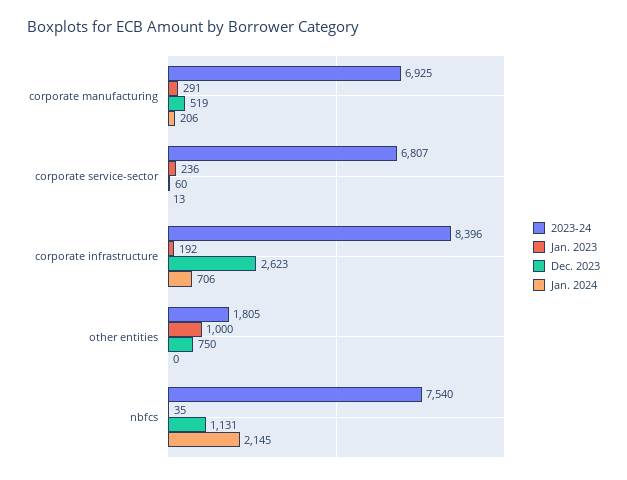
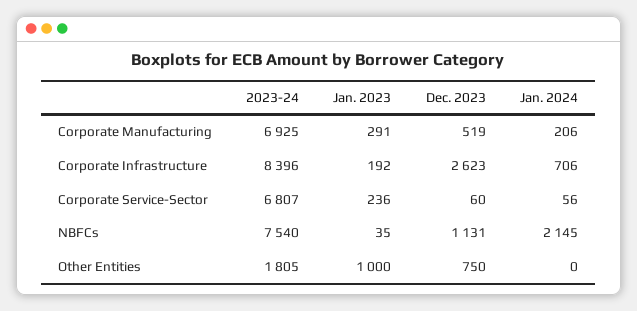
Jan. 2024, corporate service-sector: 13 -> 56

